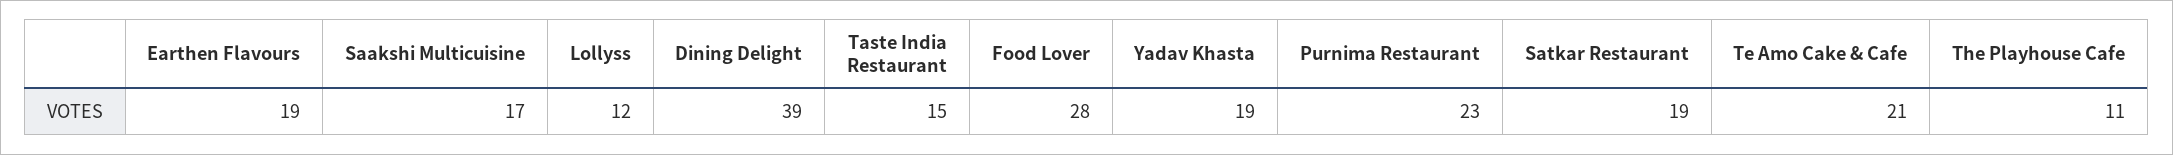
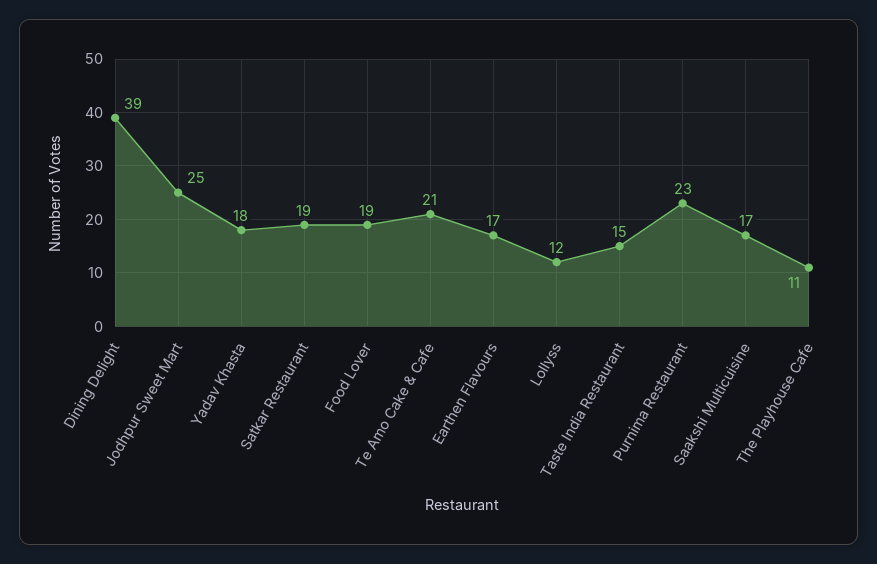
Earthen Flavours: 19 -> 17
Food Lover: 28 -> 19
Yadav Khasta: 19 -> 18
Jodhpur Sweet Mart: none -> 25

